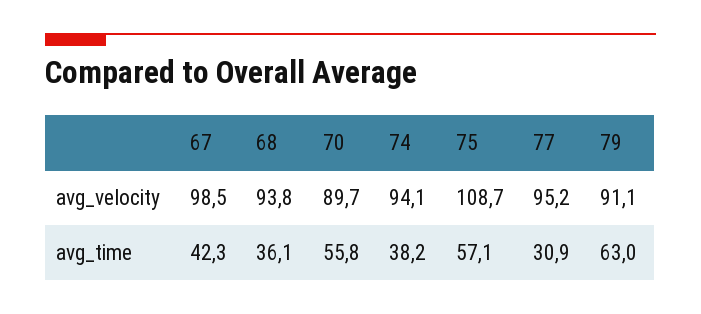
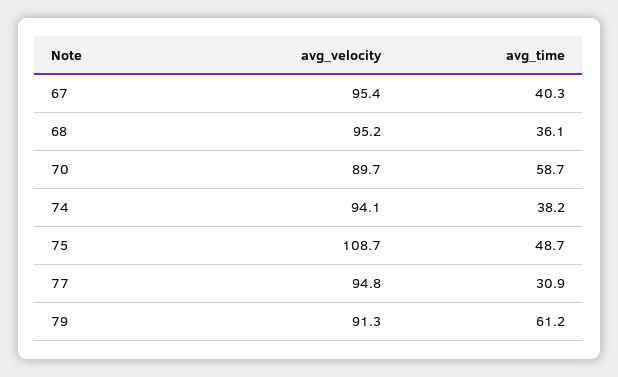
67, avg_velocity: 98.5 -> 95.4
68, avg_velocity: 93.8 -> 95.2
77, avg_velocity: 95.2 -> 94.8
79, avg_velocity: 91.1 -> 91.3
67, avg_time: 42.3 -> 40.3
70, avg_time: 55.8 -> 58.7
75, avg_time: 57.1 -> 48.7
79, avg_time: 63 -> 61.2

